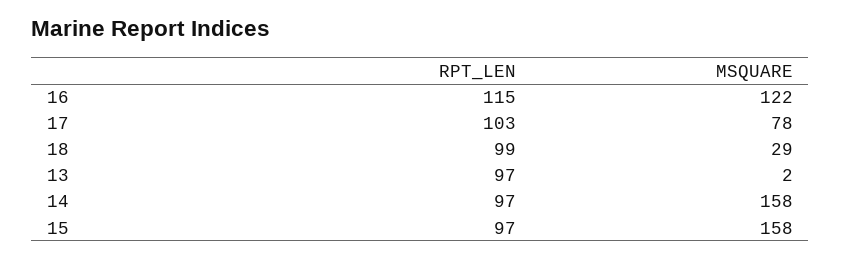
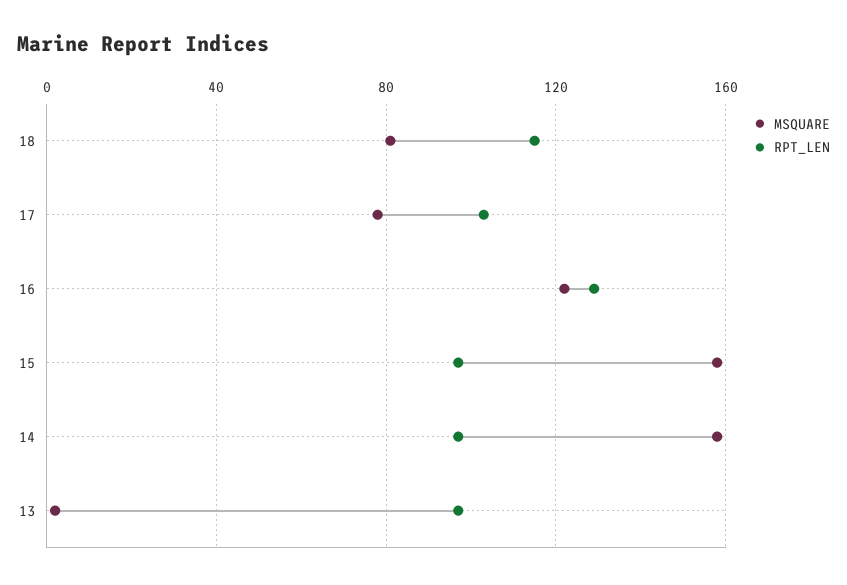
RPT_LEN, 16: 115 -> 130
RPT_LEN, 18: 99 -> 115
MSQUARE, 18: 29 -> 80

